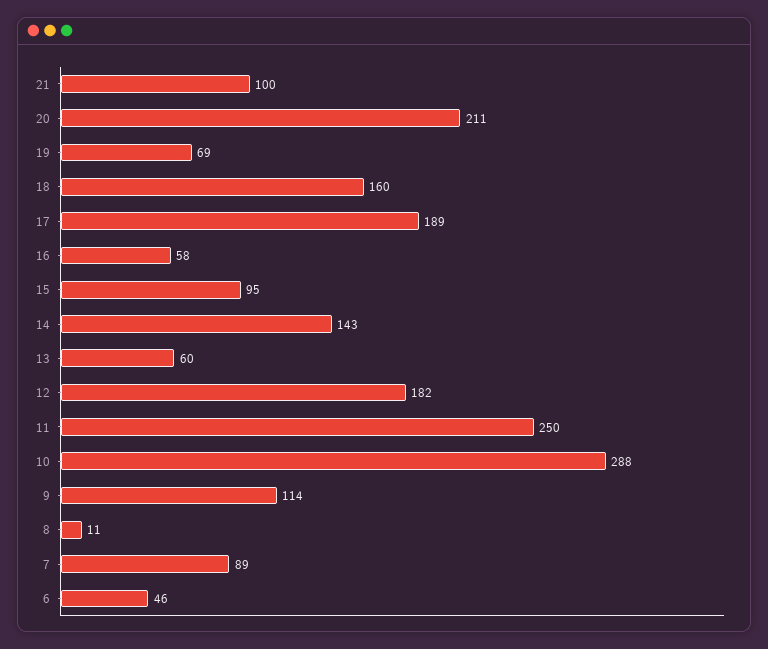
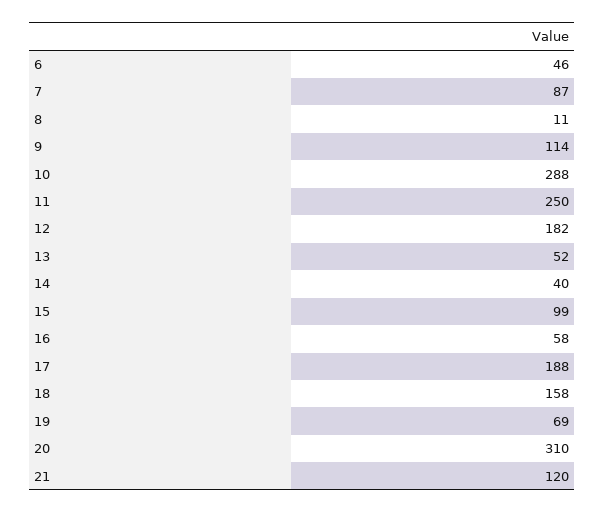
21: 100 -> 120
20: 211 -> 310
18: 160 -> 158
17: 189 -> 188
15: 95 -> 99
14: 143 -> 40
13: 60 -> 52
7: 89 -> 87

